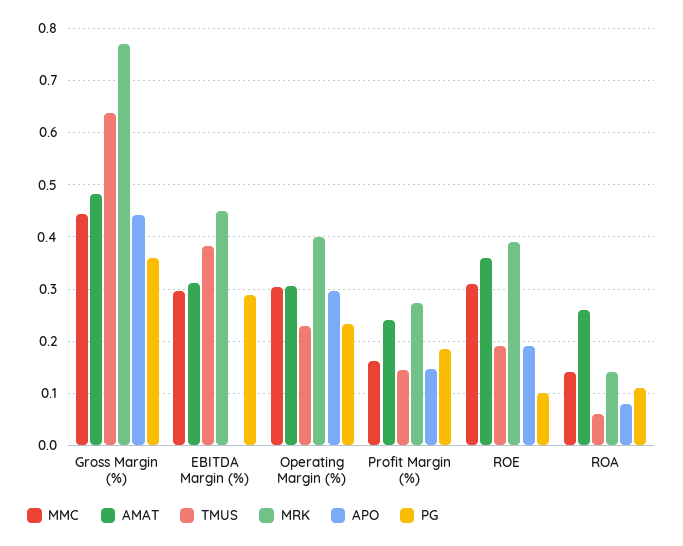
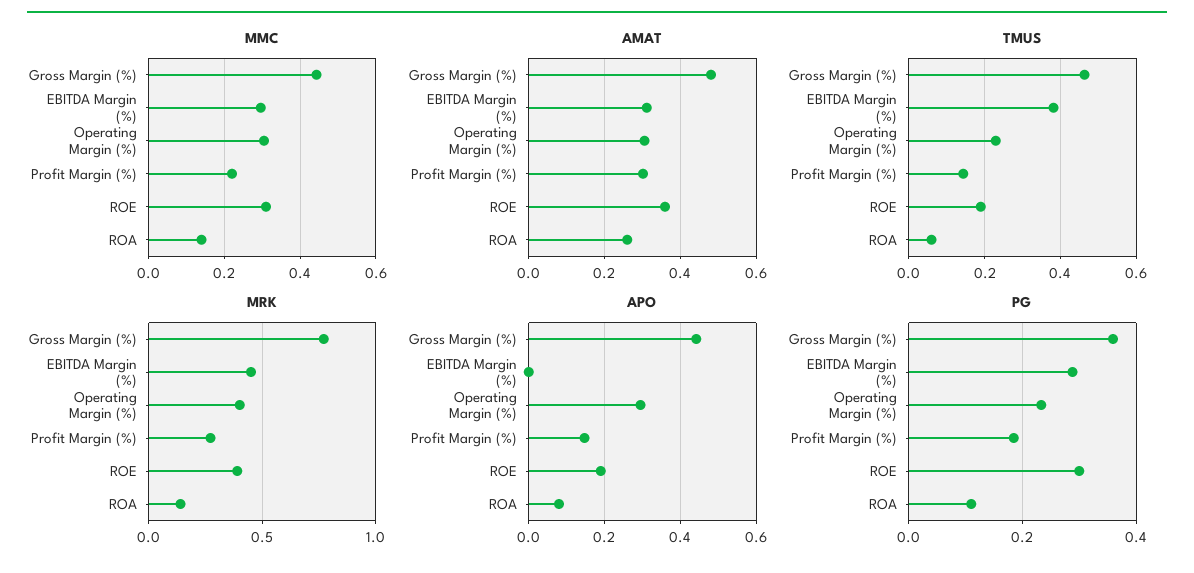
TMUS, Gross Margin (%): 0.64 -> 0.46
MMC, Profit Margin (%): 0.16 -> 0.22
AMAT, Profit Margin (%): 0.24 -> 0.3
PG, ROE: 0.1 -> 0.3

